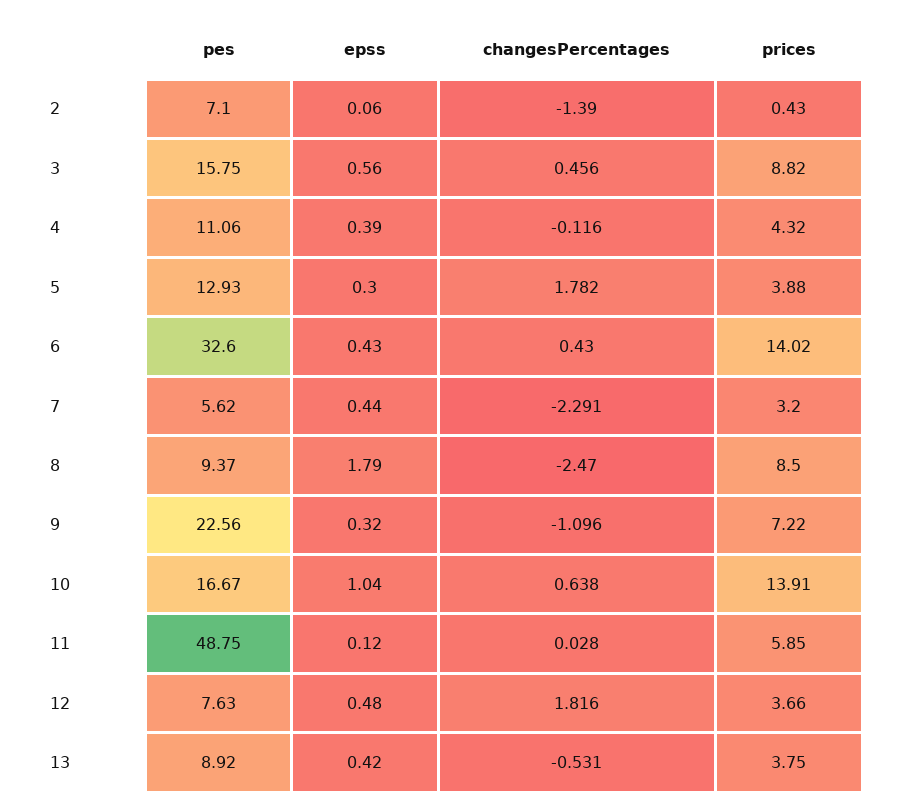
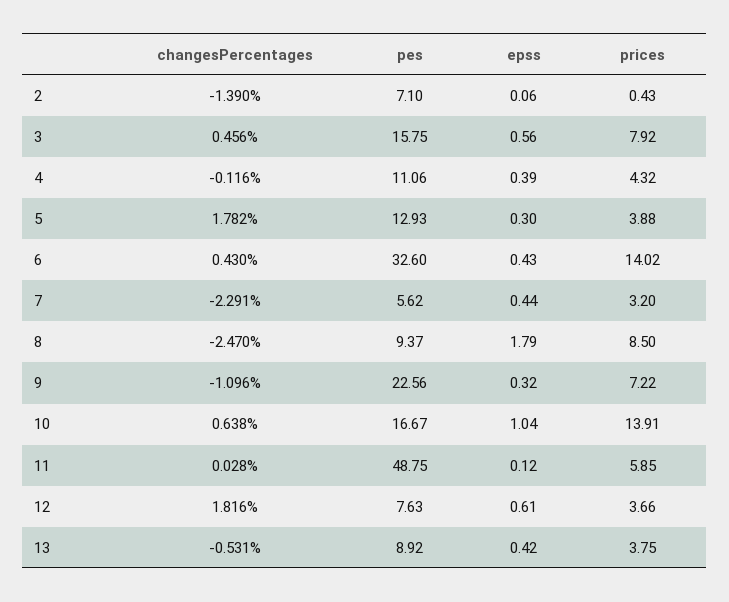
prices, 3: 8.82 -> 7.92
epss, 12: 0.48 -> 0.61

